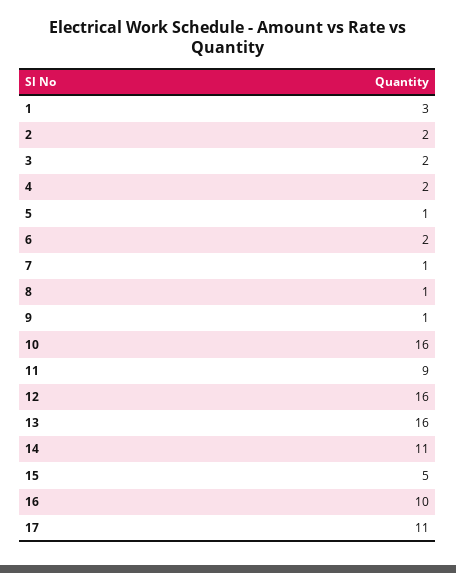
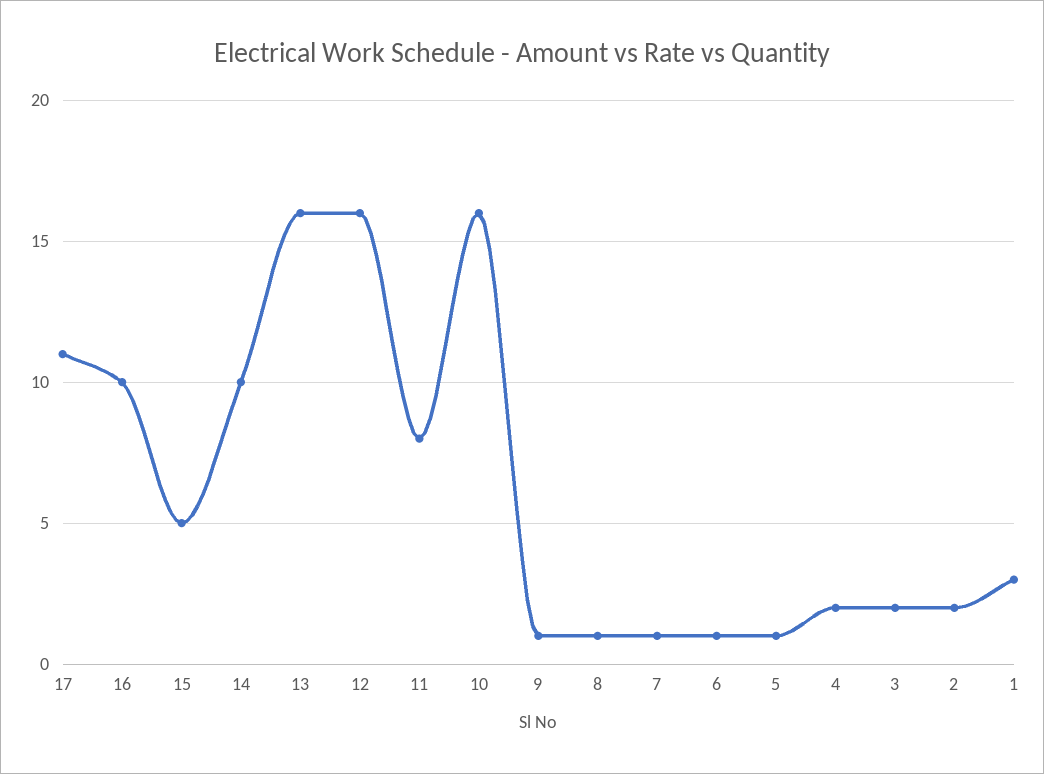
6: 2 -> 1
11: 9 -> 8
14: 11 -> 10

